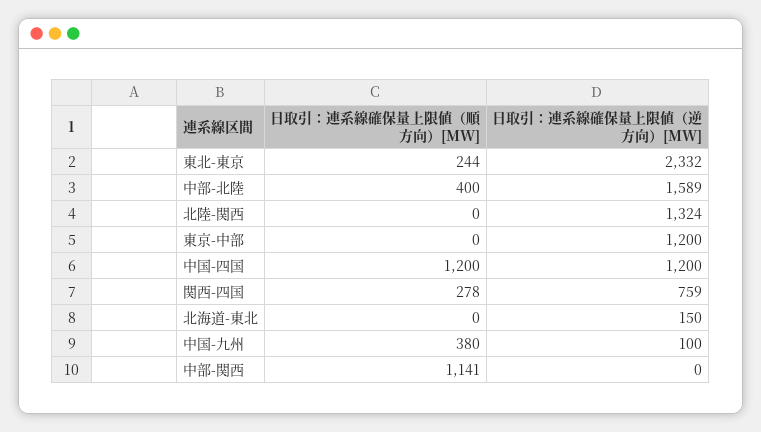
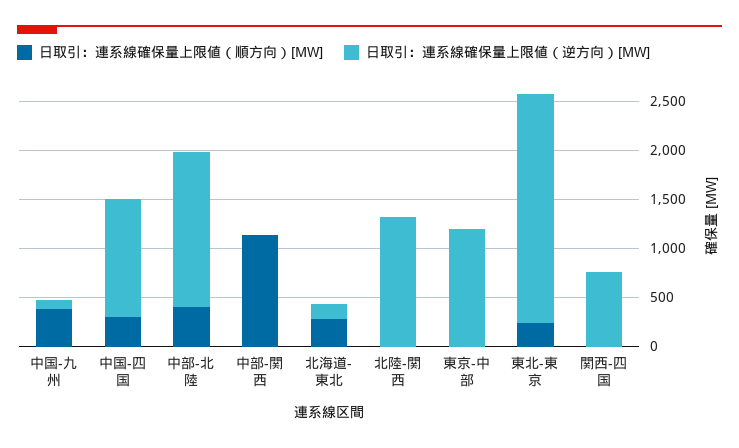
日取引：連系線確保量上限値（順方向）[MW], 中国-四国: 1200 -> 300
日取引：連系線確保量上限値（順方向）[MW], 関西-四国: 278 -> 0
日取引：連系線確保量上限値（順方向）[MW], 北海道-東北: 0 -> 300

